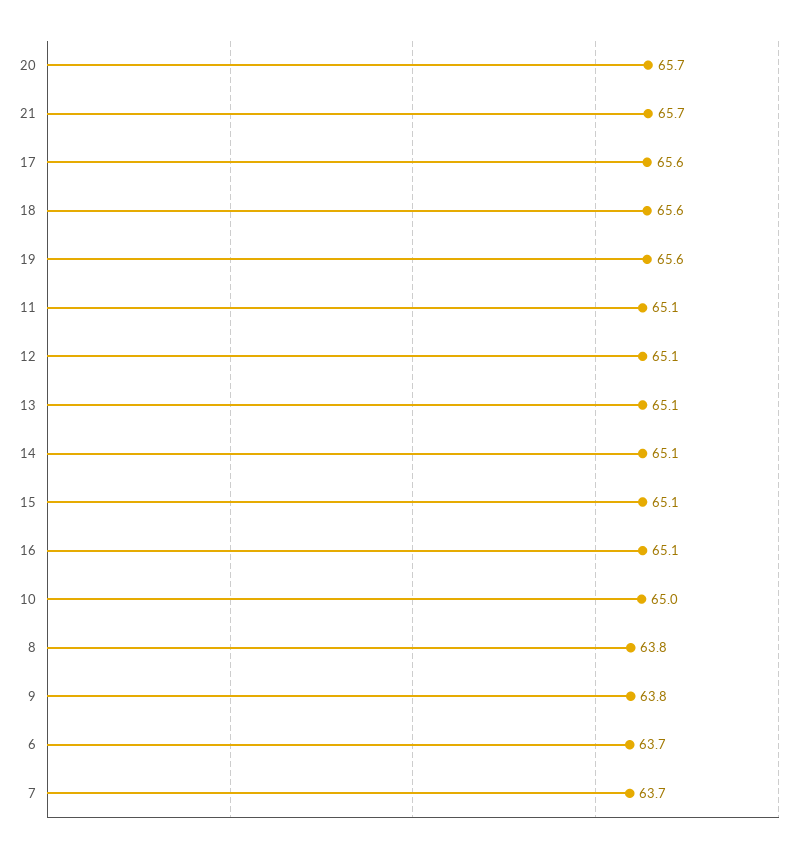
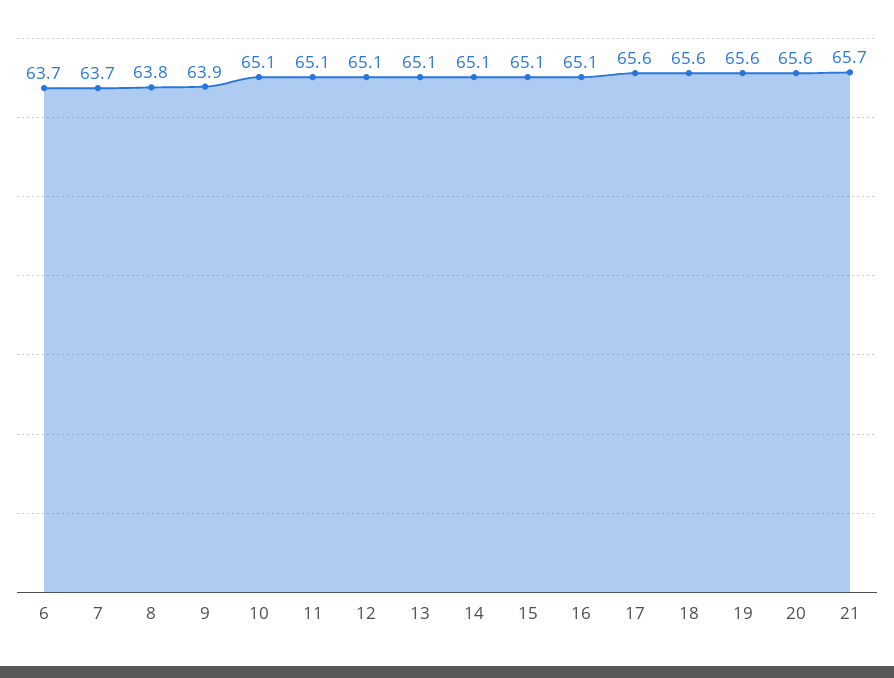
20: 65.7 -> 65.6
10: 65 -> 65.1
9: 63.8 -> 63.9

